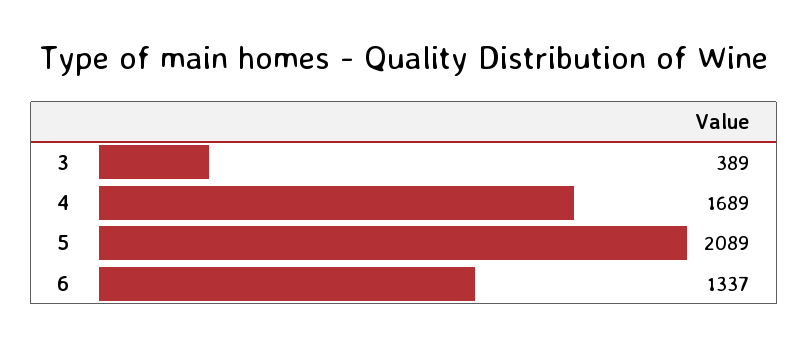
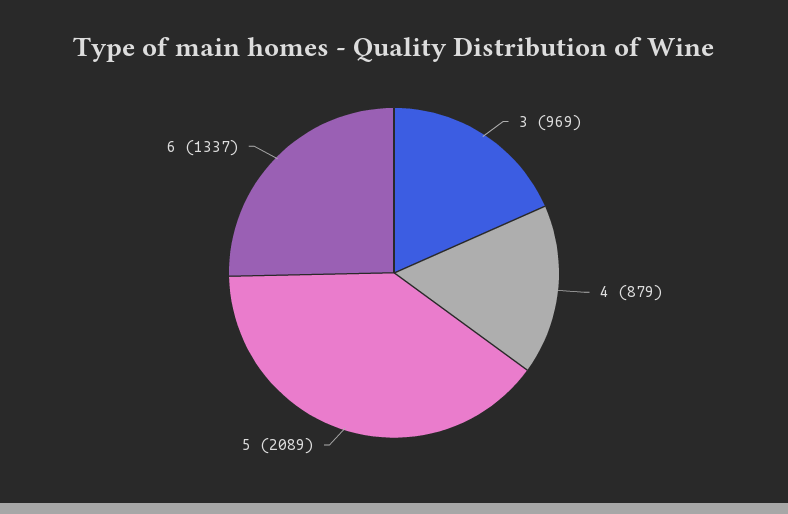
3: 389 -> 969
4: 1689 -> 879

